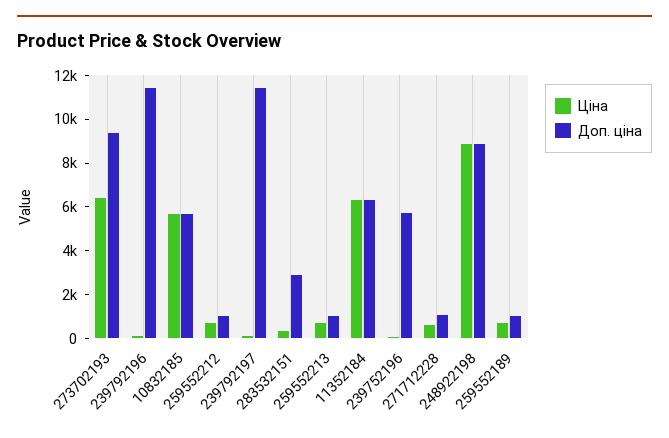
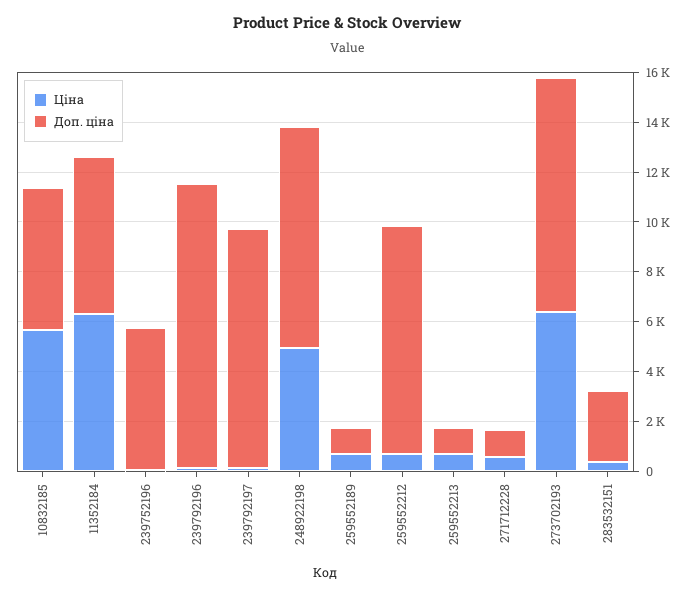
Доп. ціна, 259552212: 1000 -> 9000
Доп. ціна, 239792197: 11500 -> 9500
Ціна, 248922198: 9000 -> 5000

